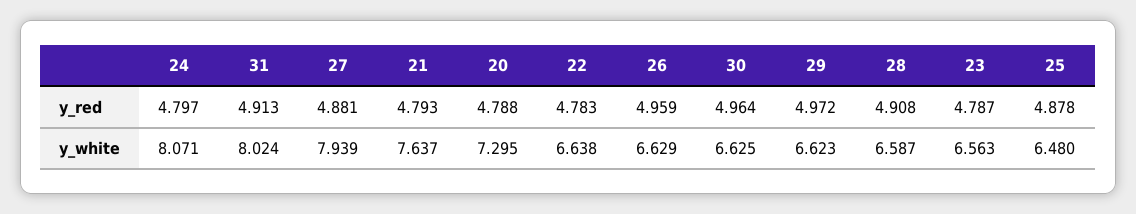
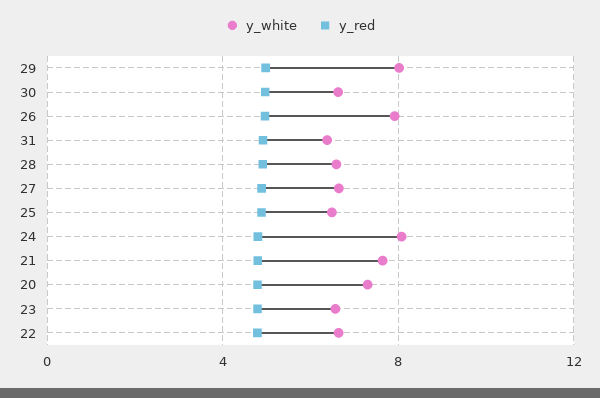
y_white, 31: 8.024 -> 6.5
y_white, 27: 7.939 -> 6.5
y_white, 26: 6.629 -> 8
y_white, 29: 6.623 -> 8

